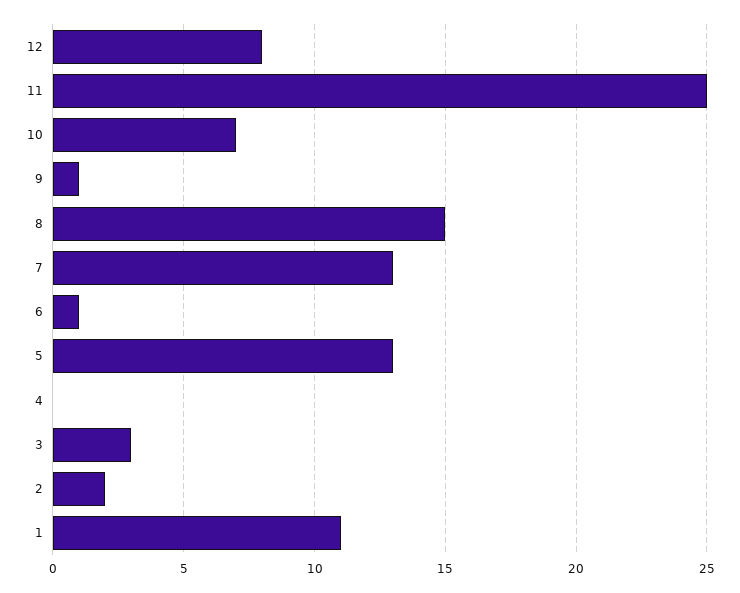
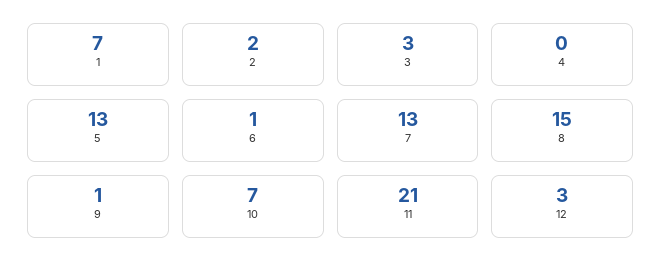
12: 8 -> 3
11: 25 -> 21
1: 11 -> 7

